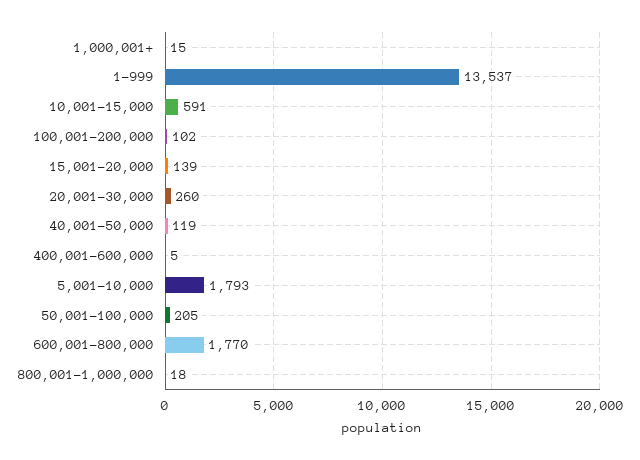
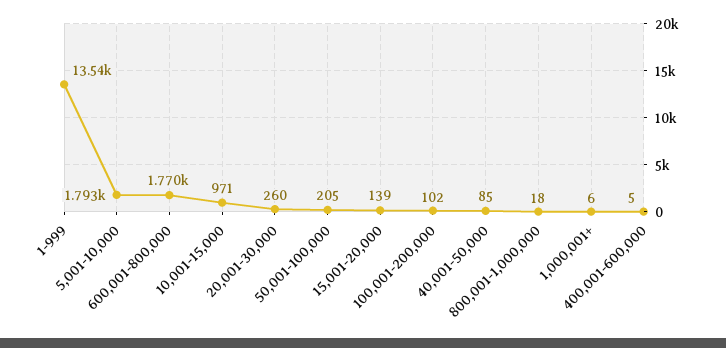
1,000,001+: 15 -> 6
10,001-15,000: 591 -> 971
40,001-50,000: 119 -> 85

